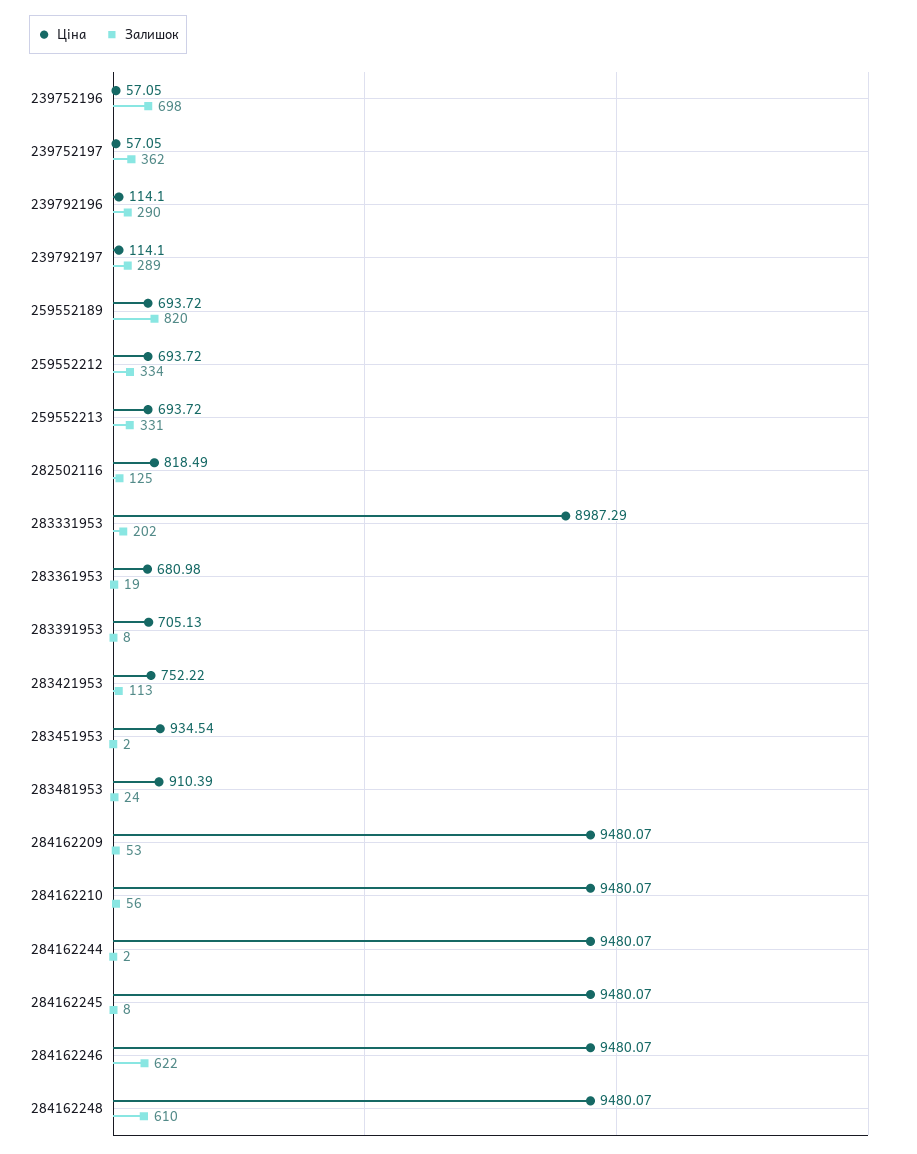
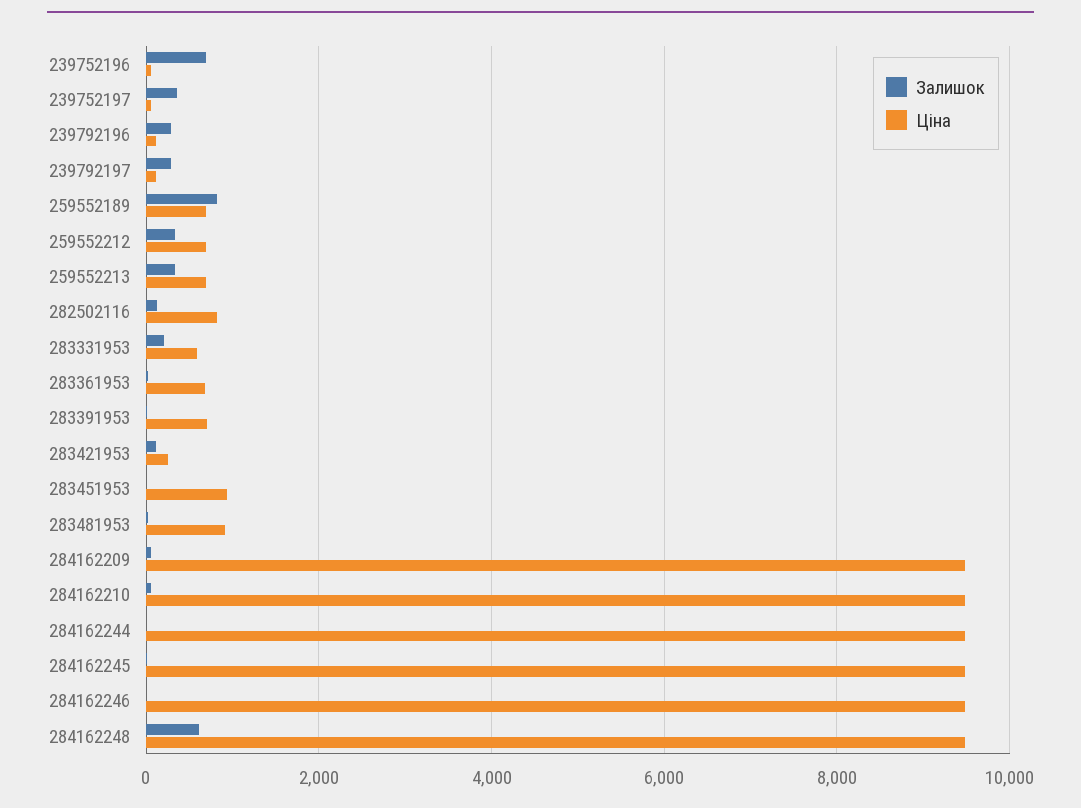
Ціна, 283331953: 8987.29 -> 600
Ціна, 283421953: 752.22 -> 200
Залишок, 284162246: 622 -> 0

